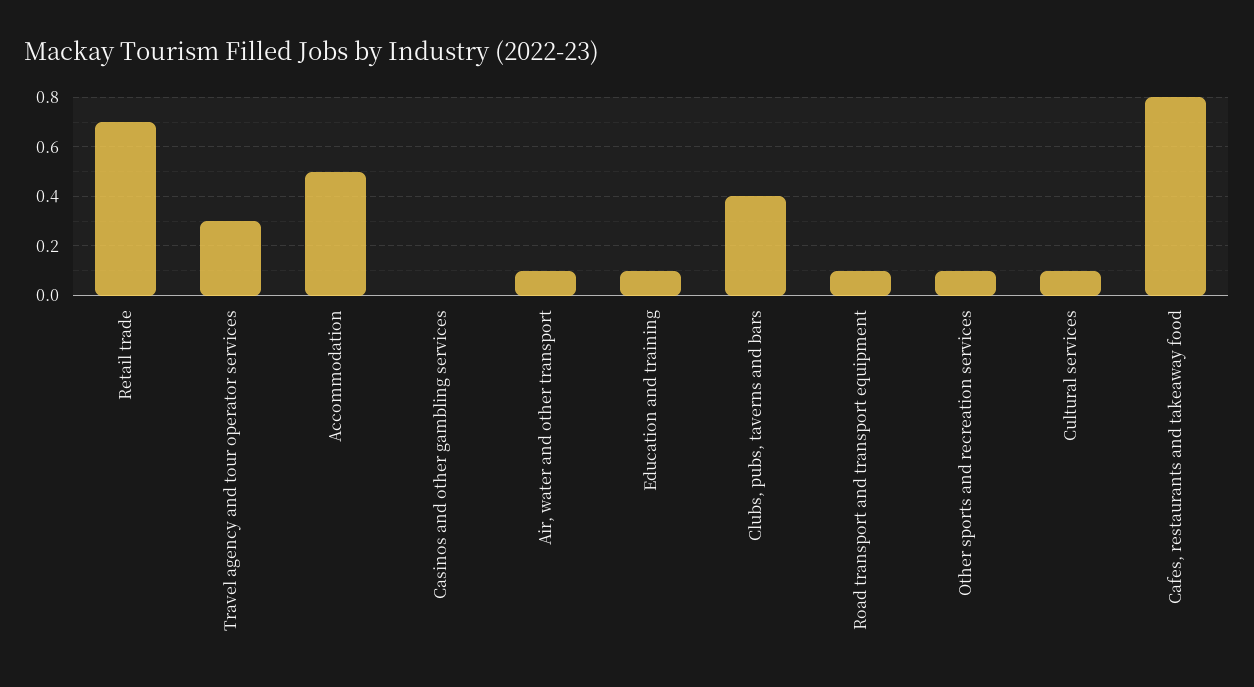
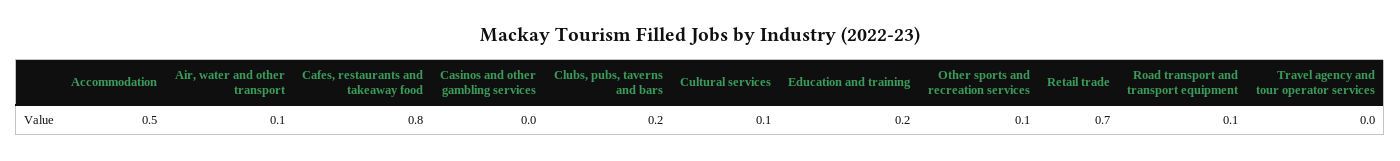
Travel agency and tour operator services: 0.3 -> 0
Education and training: 0.1 -> 0.2
Clubs, pubs, taverns and bars: 0.4 -> 0.2

